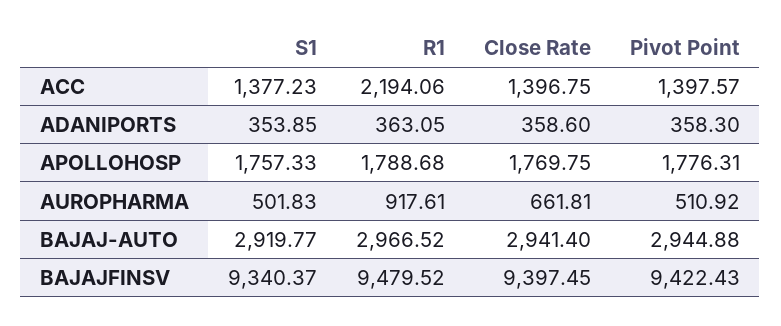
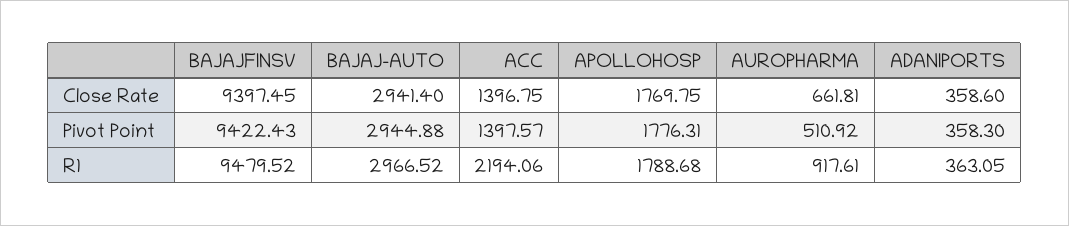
S1, ACC: 1377.23 -> none
S1, ADANIPORTS: 353.85 -> none
S1, APOLLOHOSP: 1757.33 -> none
S1, AUROPHARMA: 501.83 -> none
S1, BAJAJ-AUTO: 2919.77 -> none
S1, BAJAJFINSV: 9340.37 -> none

